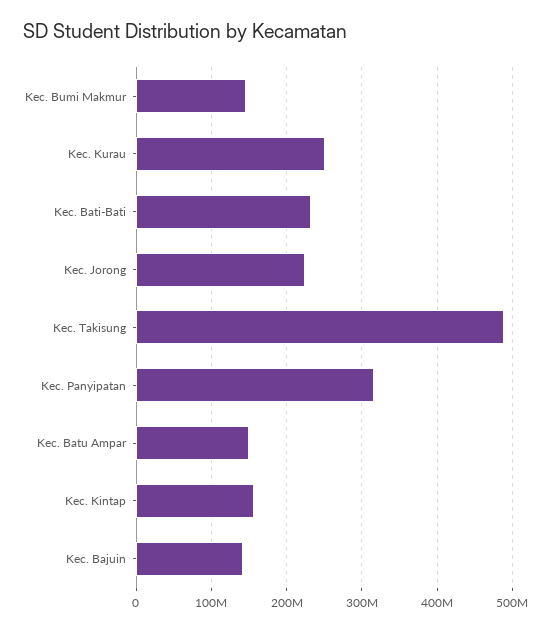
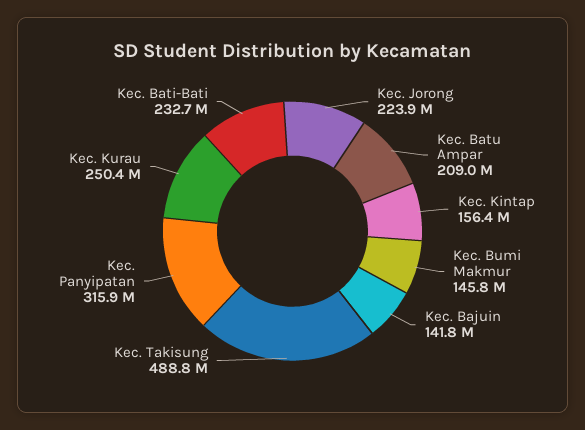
Kec. Batu Ampar: 150000000 -> 209000000

